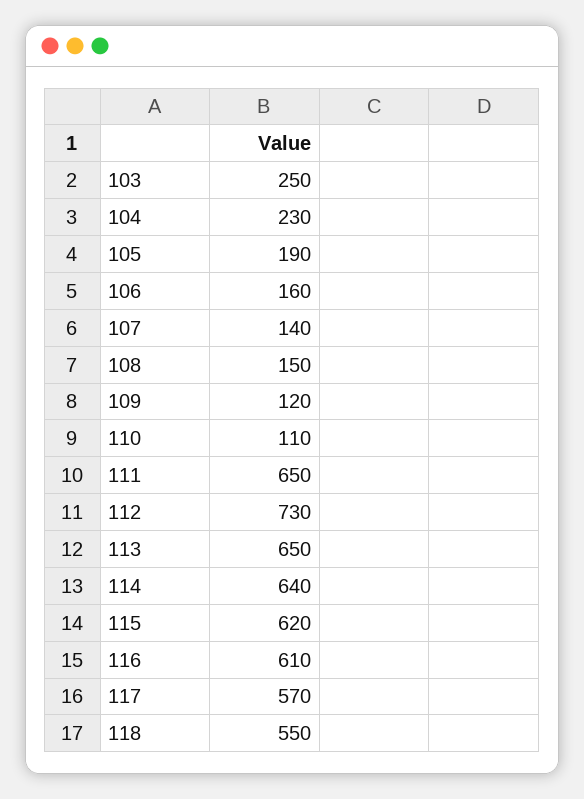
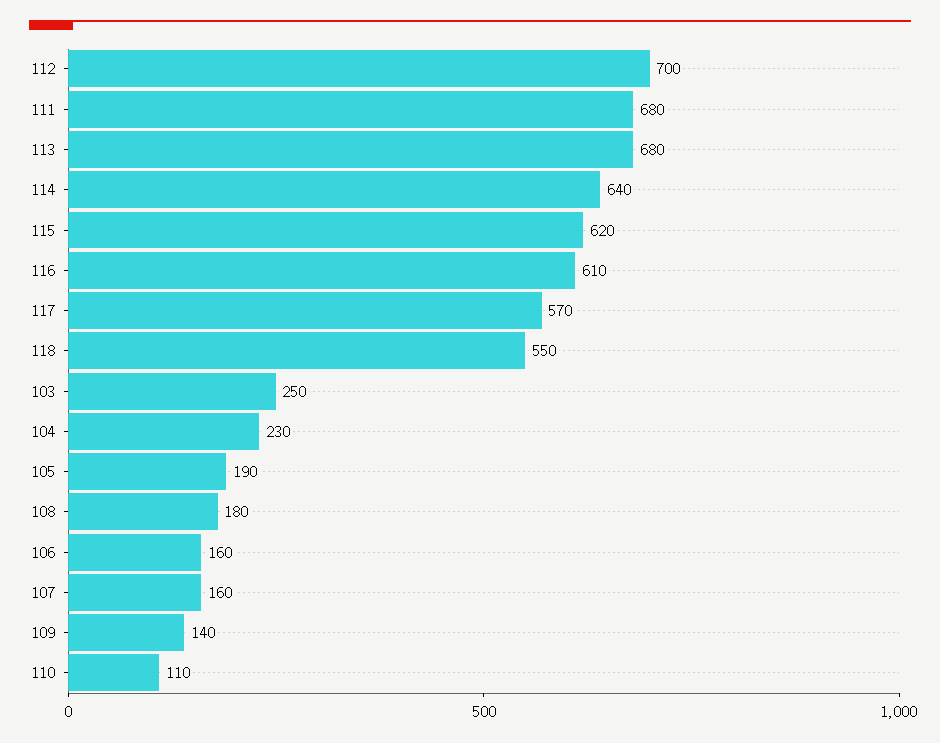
107: 140 -> 160
108: 150 -> 180
109: 120 -> 140
111: 650 -> 680
112: 730 -> 700
113: 650 -> 680

